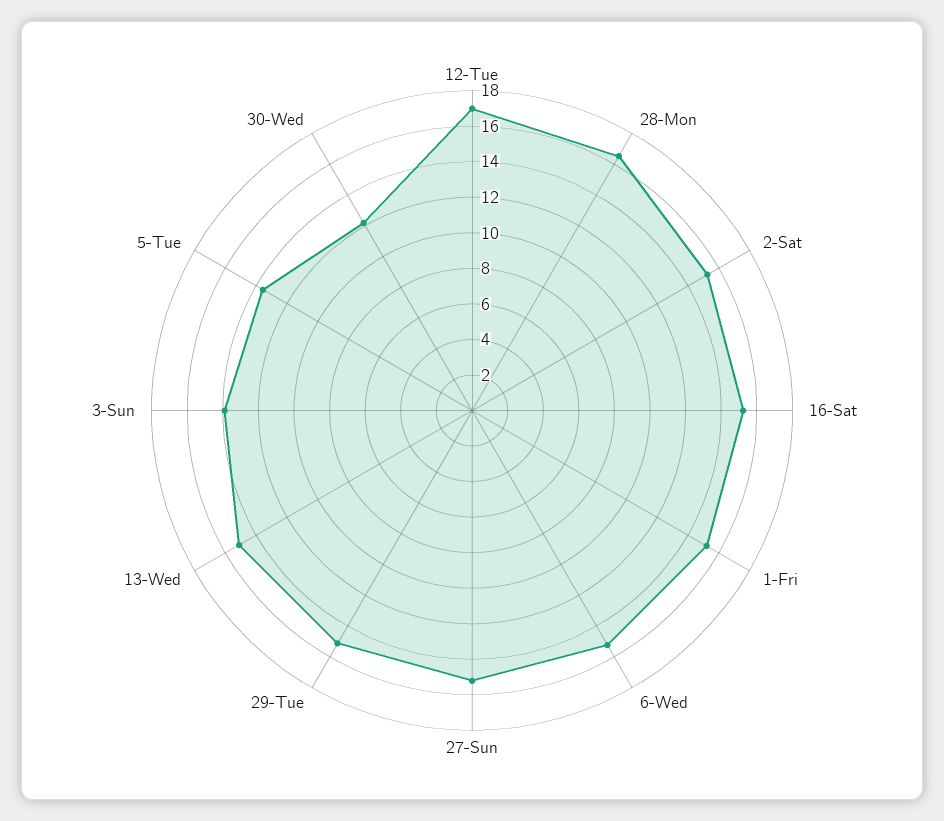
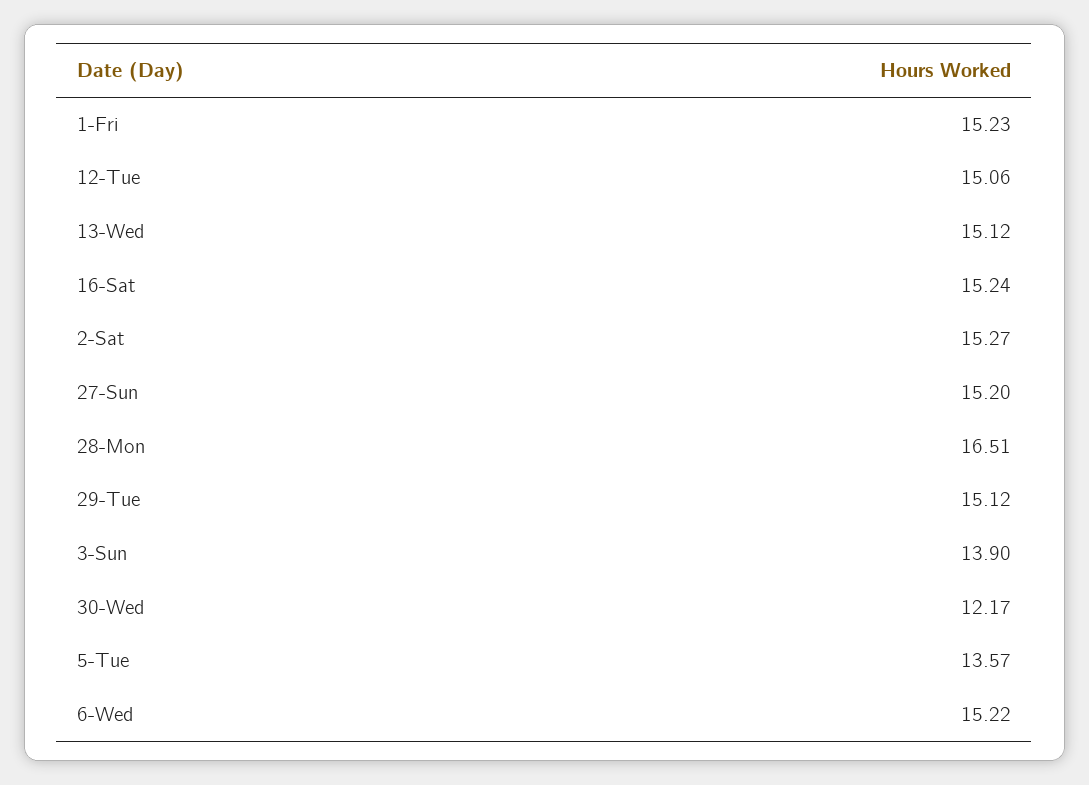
12-Tue: 17 -> 15.06

